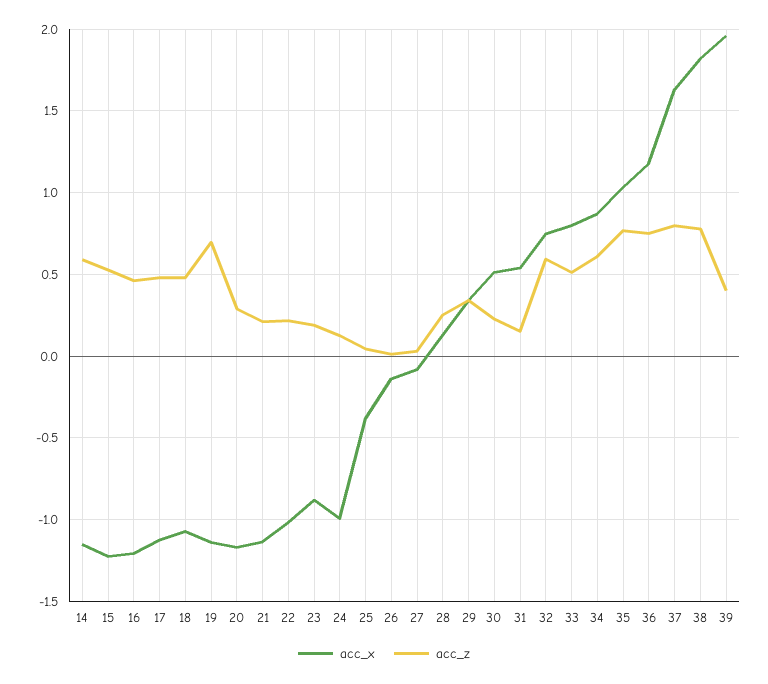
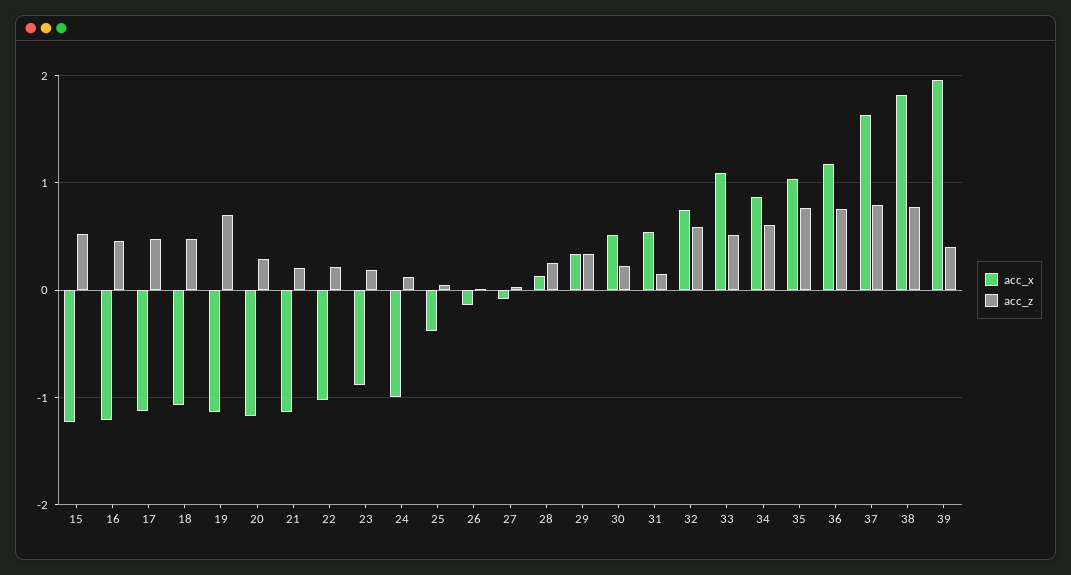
acc_x, 14: -1.15 -> none
acc_z, 14: 0.6 -> none
acc_x, 33: 0.8 -> 1.1

